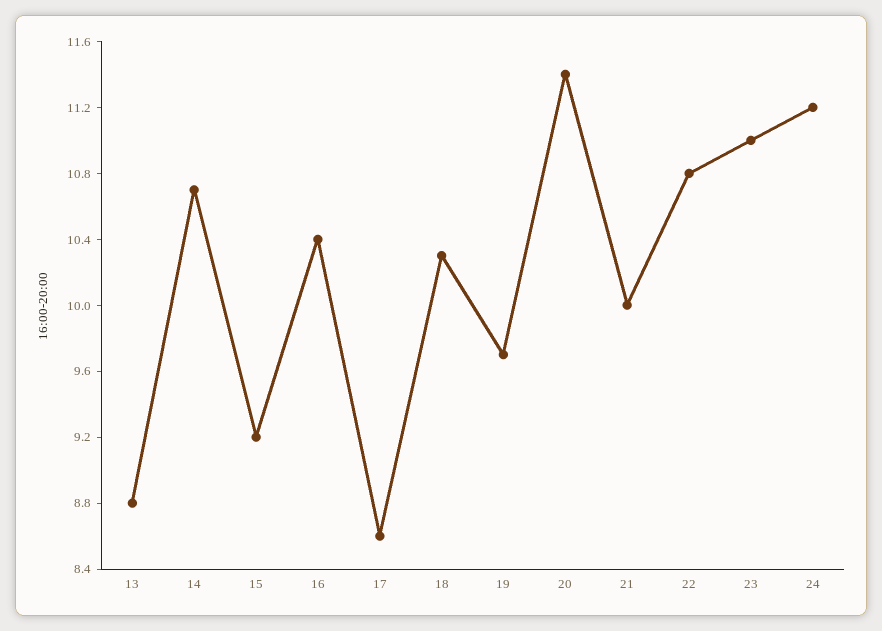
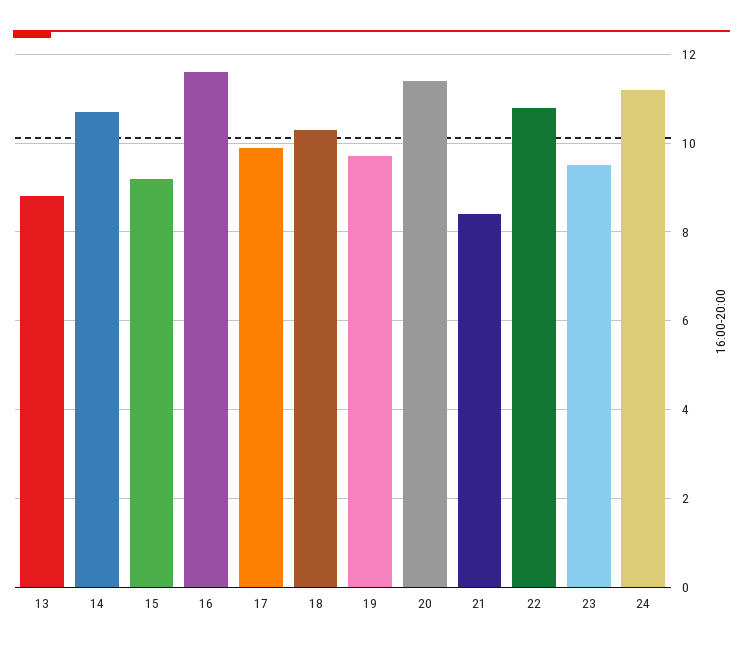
16: 10.4 -> 11.5
17: 8.6 -> 10
21: 10 -> 8.5
23: 11 -> 9.5

